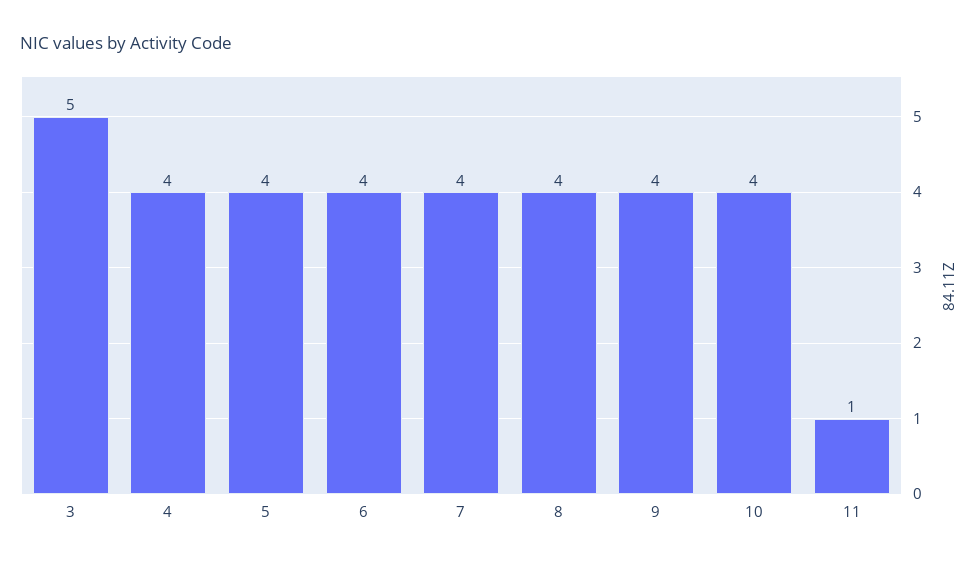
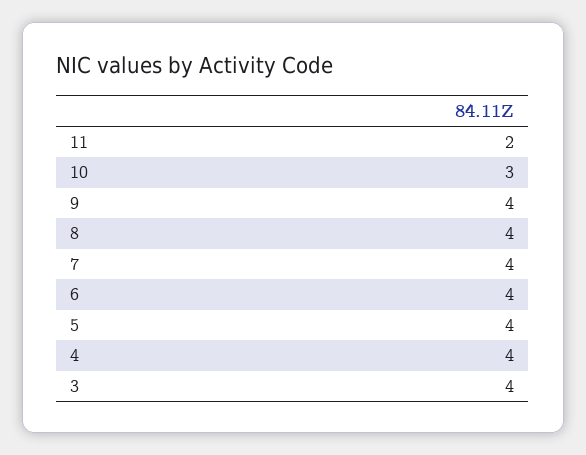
3: 5 -> 4
10: 4 -> 3
11: 1 -> 2

